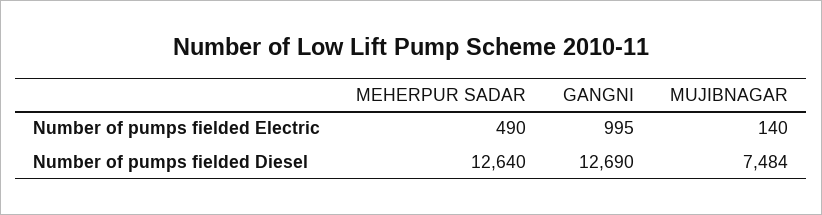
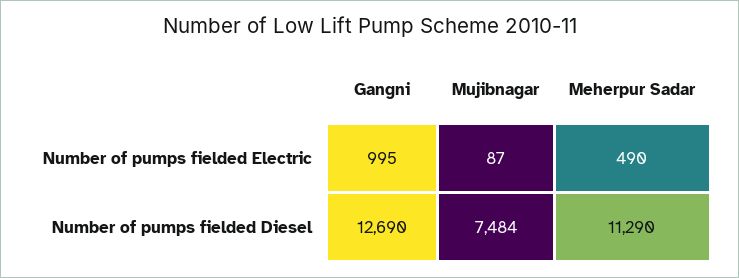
MUJIBNAGAR, Number of pumps fielded Electric: 140 -> 87
MEHERPUR SADAR, Number of pumps fielded Diesel: 12640 -> 11290

